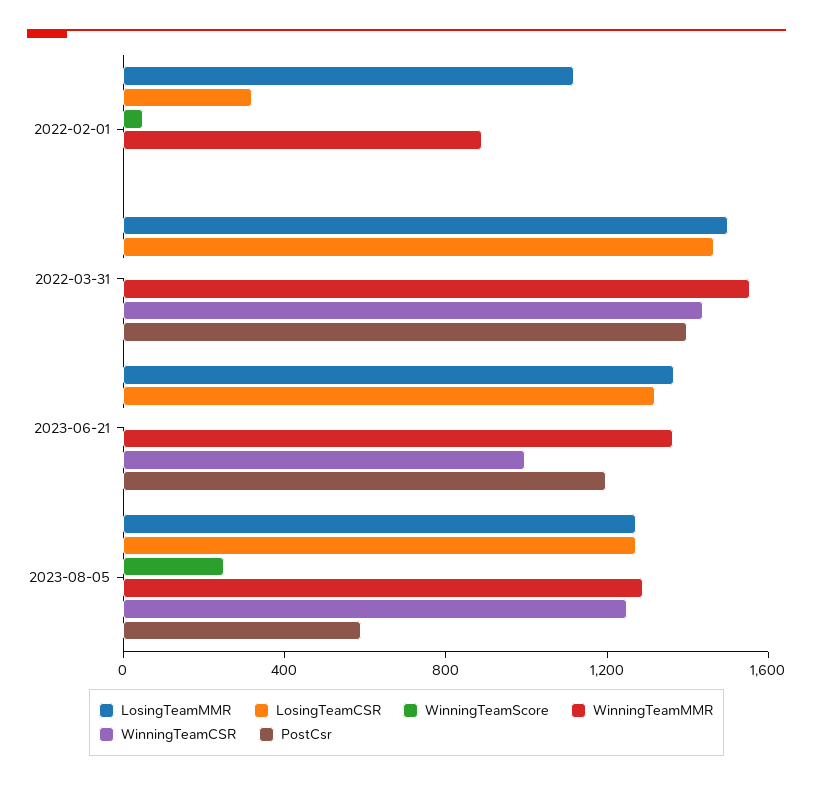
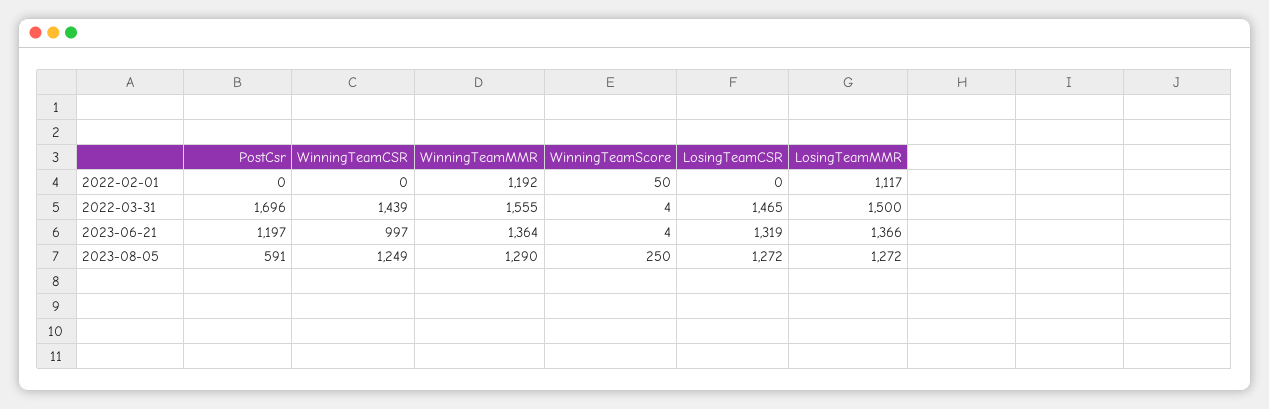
LosingTeamCSR, 2022-02-01: 300 -> 0
WinningTeamMMR, 2022-02-01: 900 -> 1192
PostCsr, 2022-03-31: 1400 -> 1696

